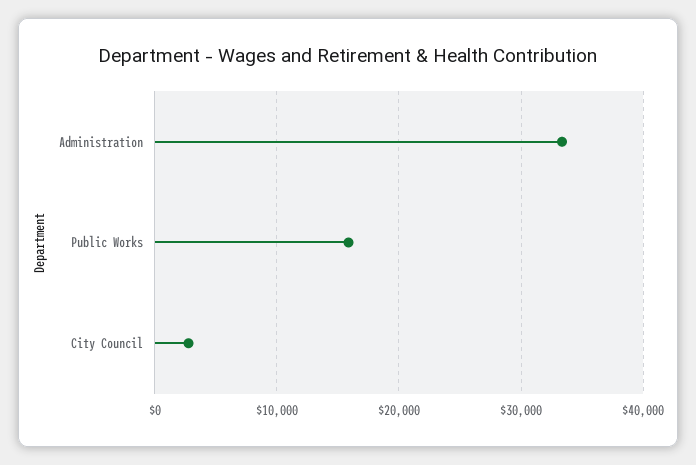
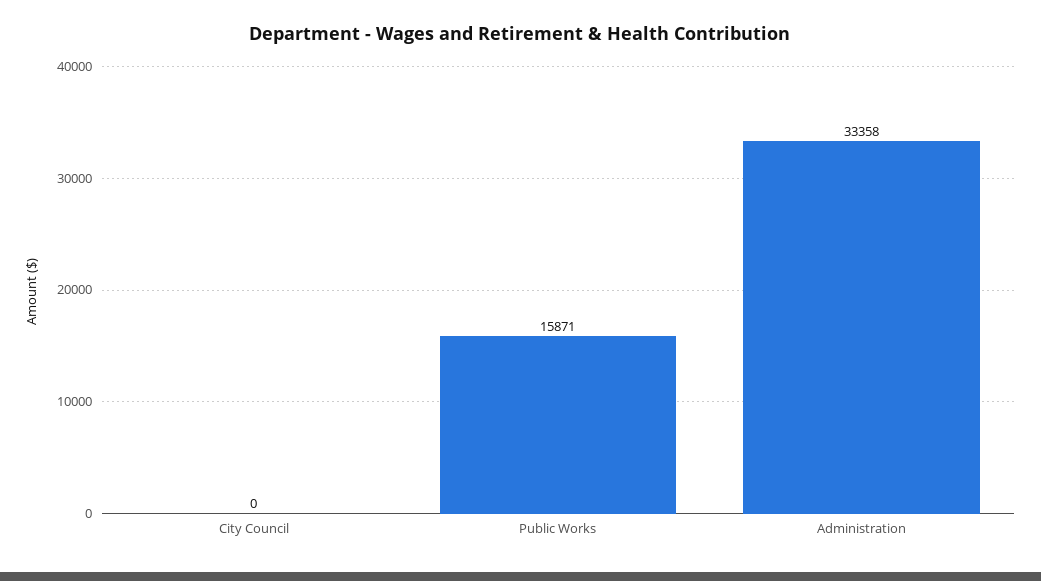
City Council: 3000 -> 0

